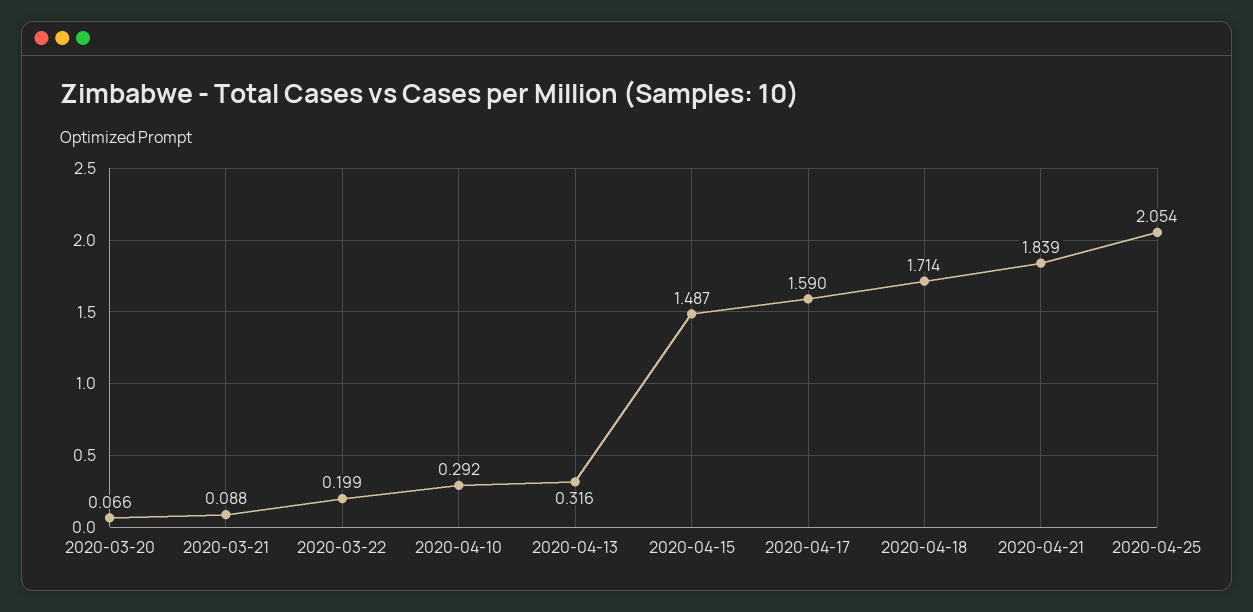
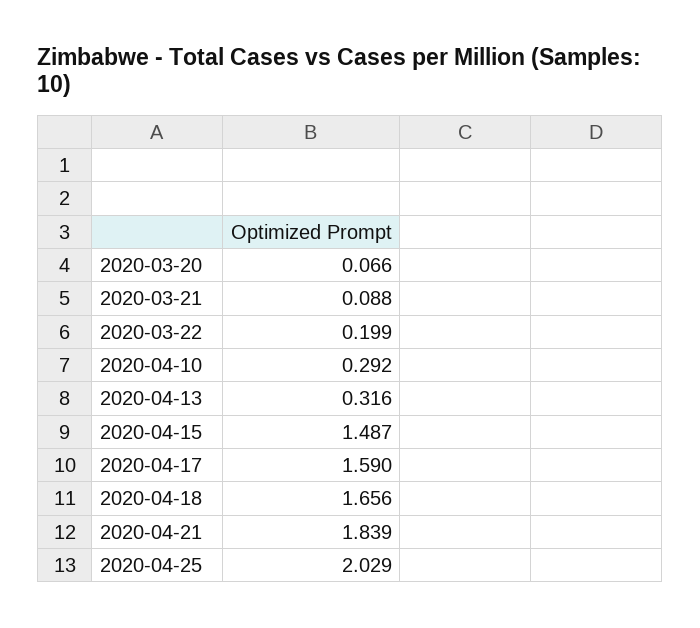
2020-04-18: 1.714 -> 1.656
2020-04-25: 2.054 -> 2.029

